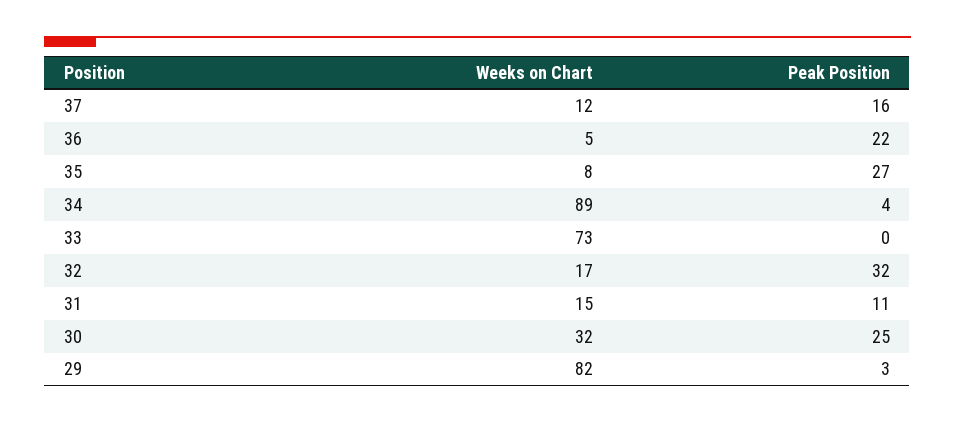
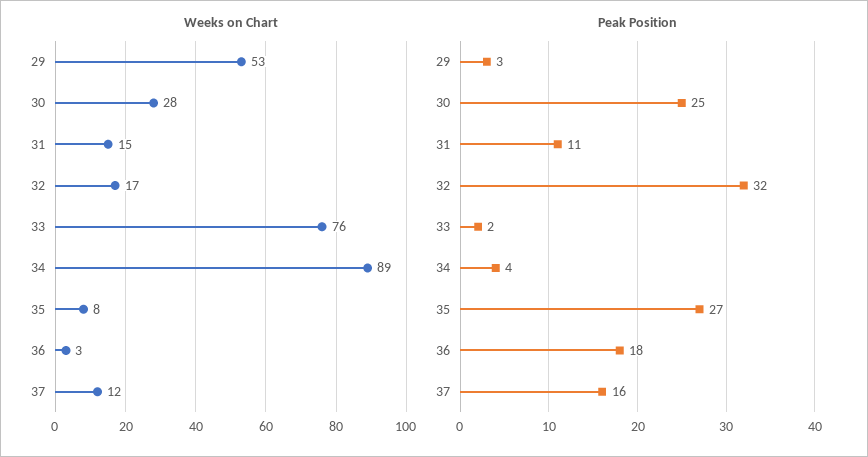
Weeks on Chart, 36: 5 -> 3
Peak Position, 36: 22 -> 18
Weeks on Chart, 33: 73 -> 76
Peak Position, 33: 0 -> 2
Weeks on Chart, 30: 32 -> 28
Weeks on Chart, 29: 82 -> 53

